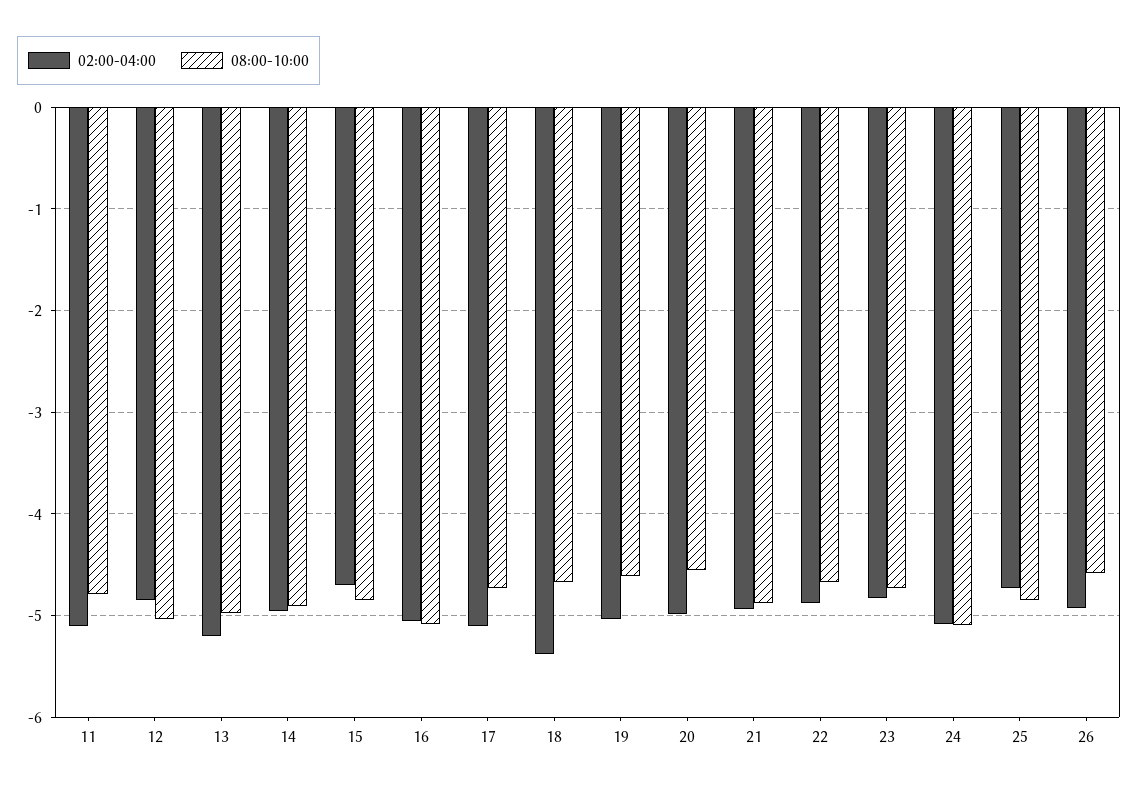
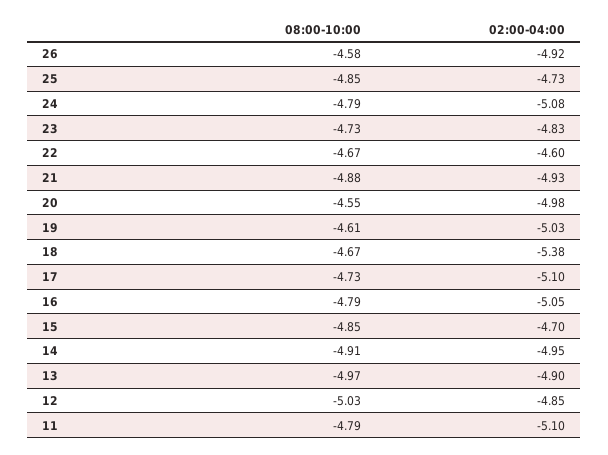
02:00-04:00, 13: -5.2 -> -4.9
08:00-10:00, 16: -5.1 -> -4.79
02:00-04:00, 22: -4.9 -> -4.6
08:00-10:00, 24: -5.1 -> -4.79

